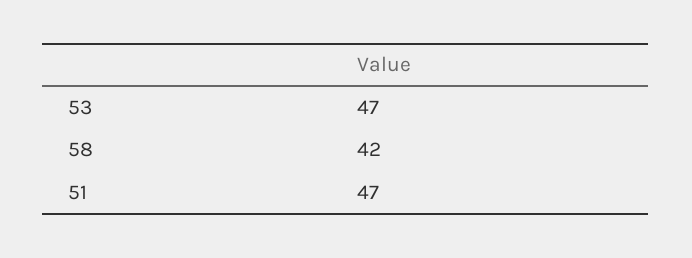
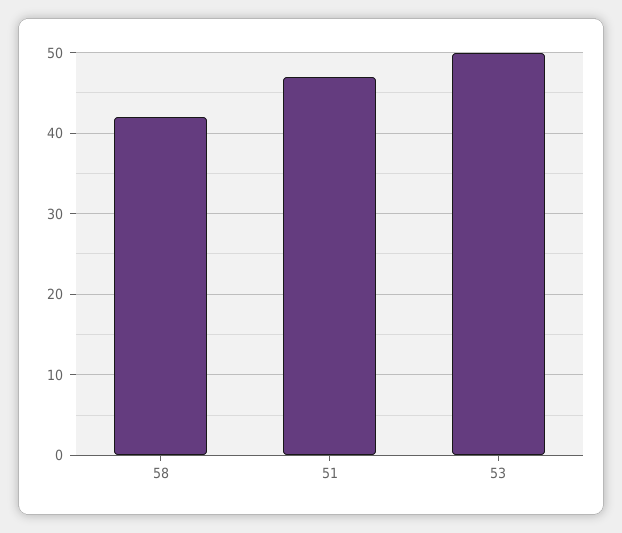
53: 47 -> 50

